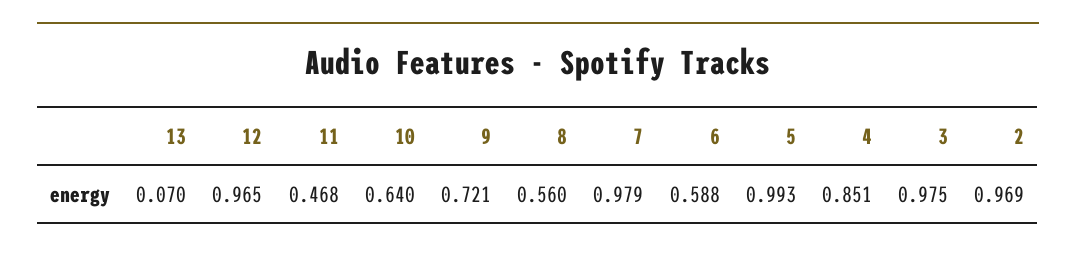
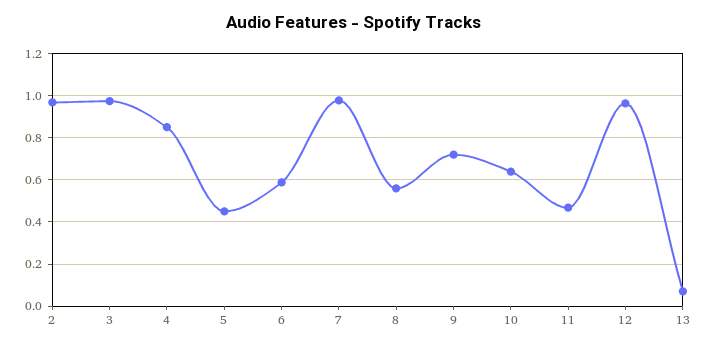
5: 0.993 -> 0.45

